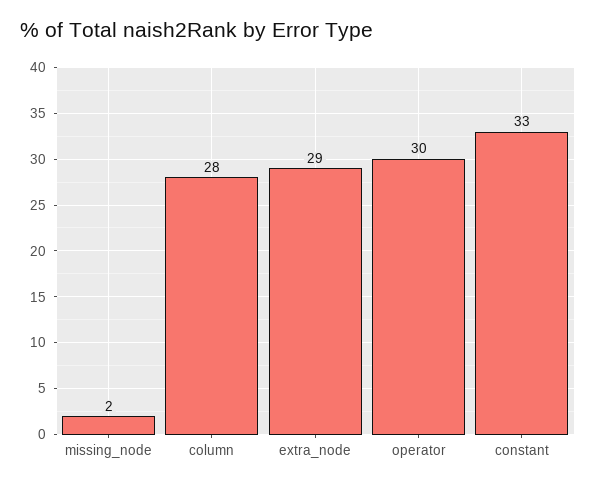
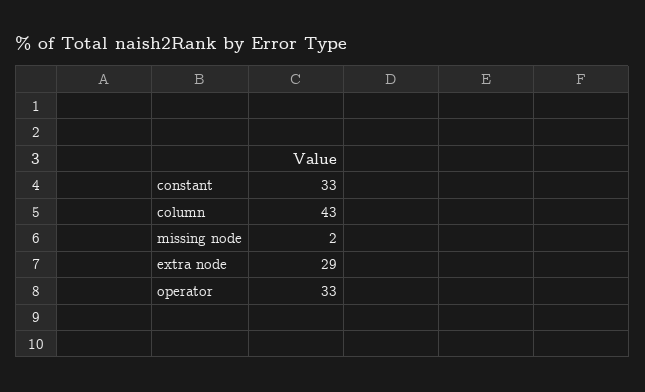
column: 28 -> 43
operator: 30 -> 33

